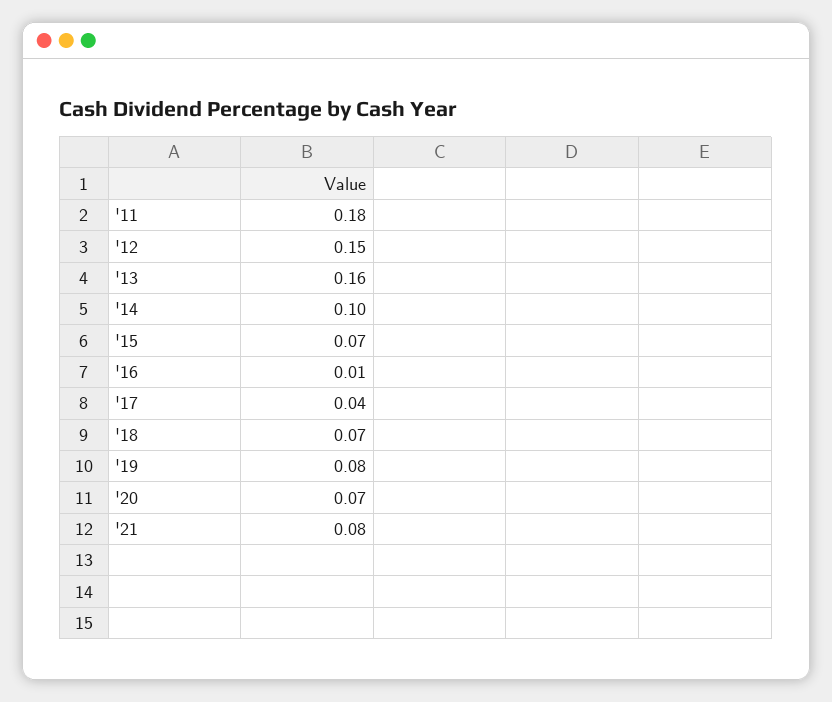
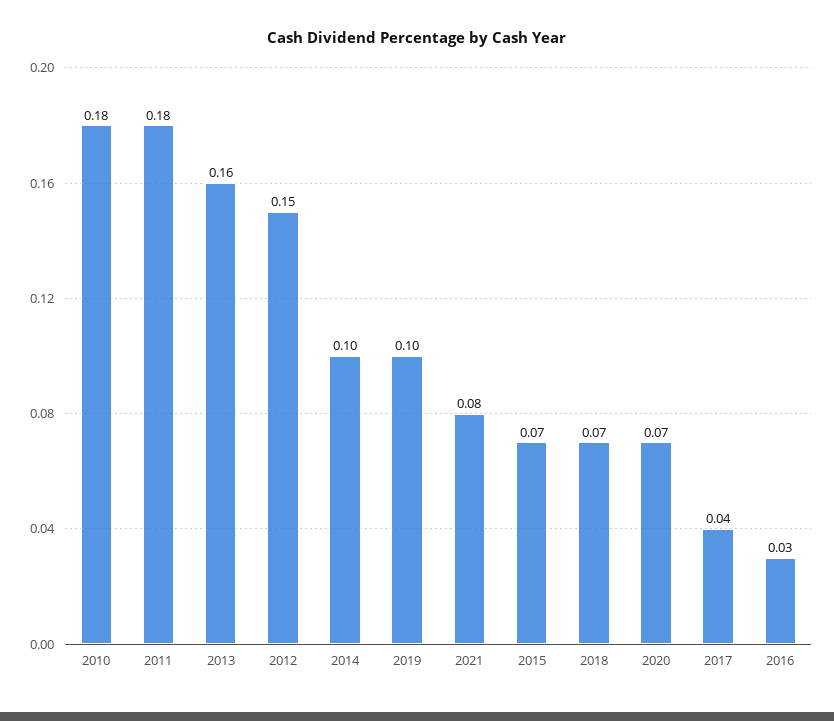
'16: 0.01 -> 0.03
'19: 0.08 -> 0.1
2010: none -> 0.18

